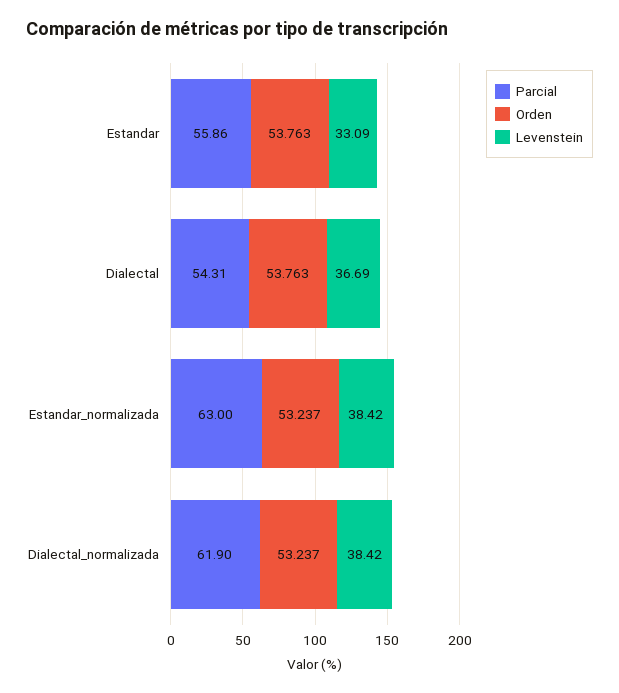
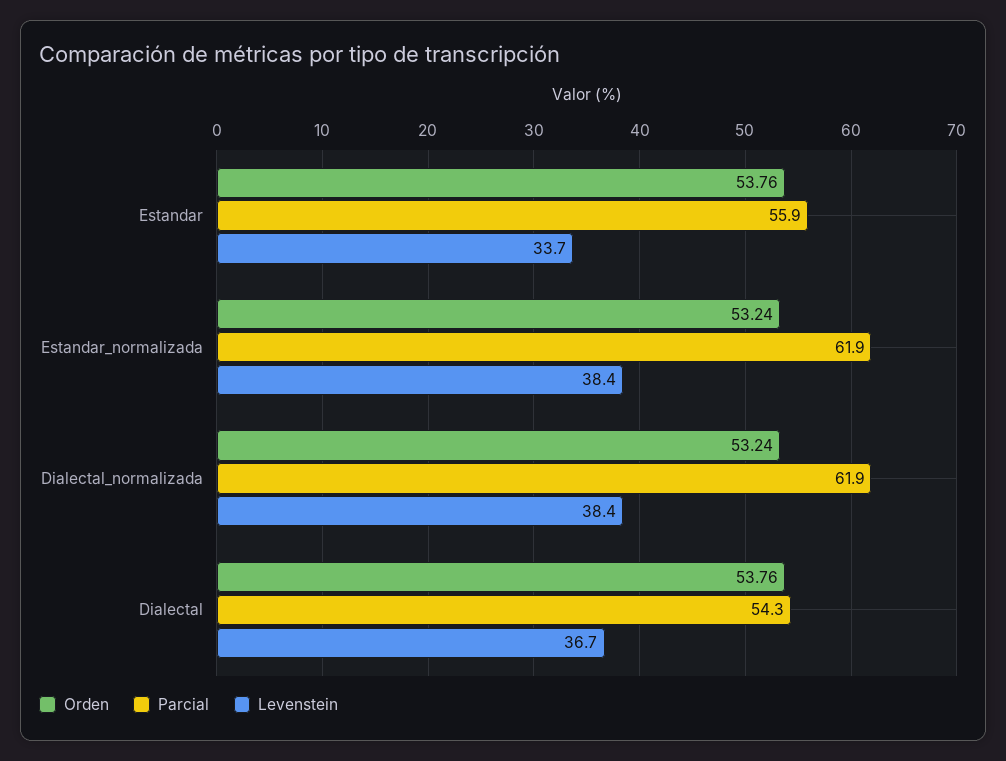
Levenstein, Estandar: 33.09 -> 33.7
Parcial, Estandar_normalizada: 63 -> 61.9

